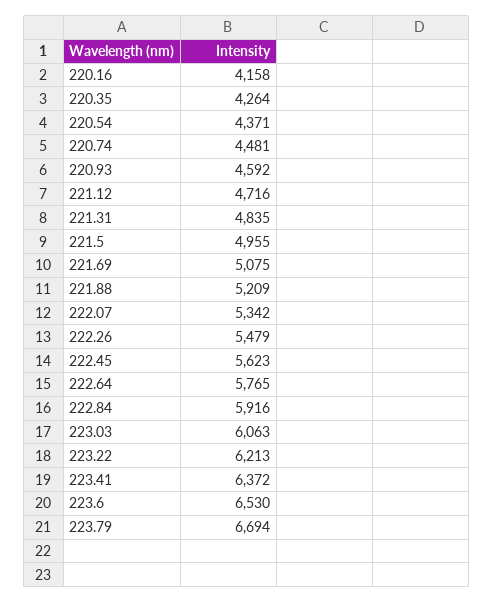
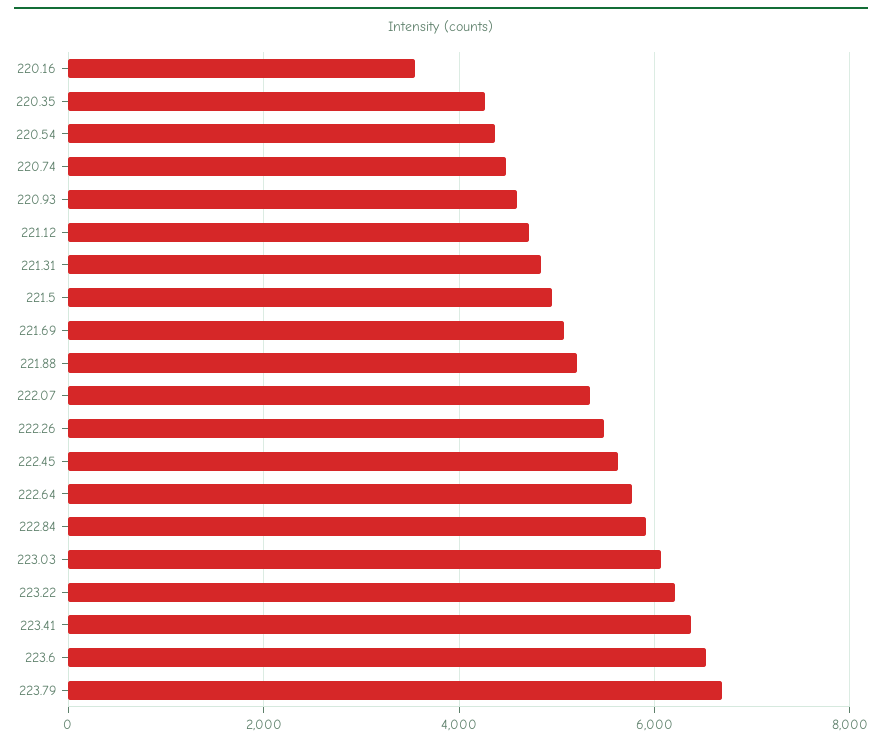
220.16: 4158 -> 3600

